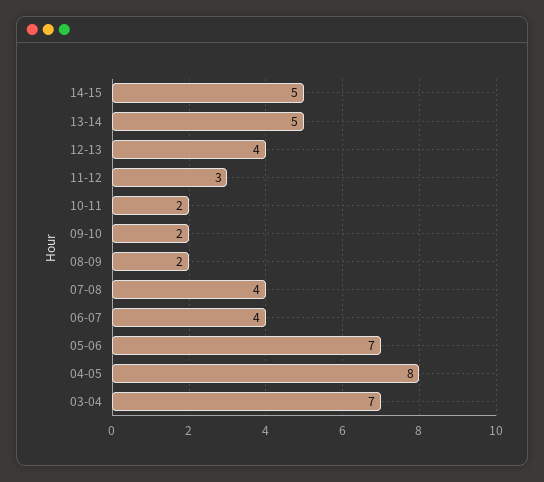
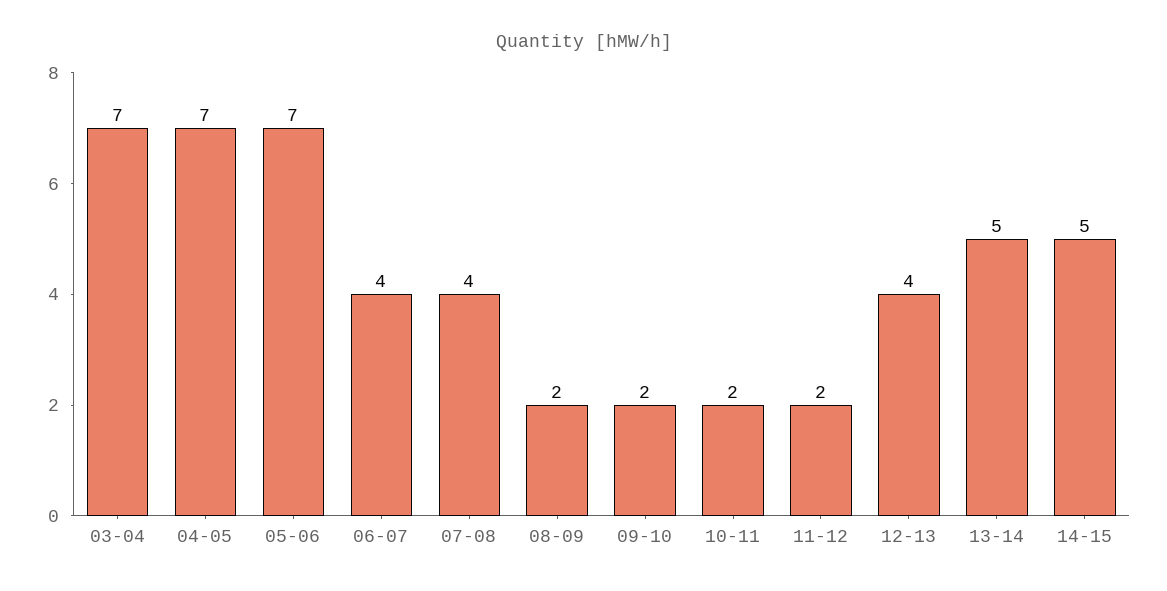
11-12: 3 -> 2
04-05: 8 -> 7

